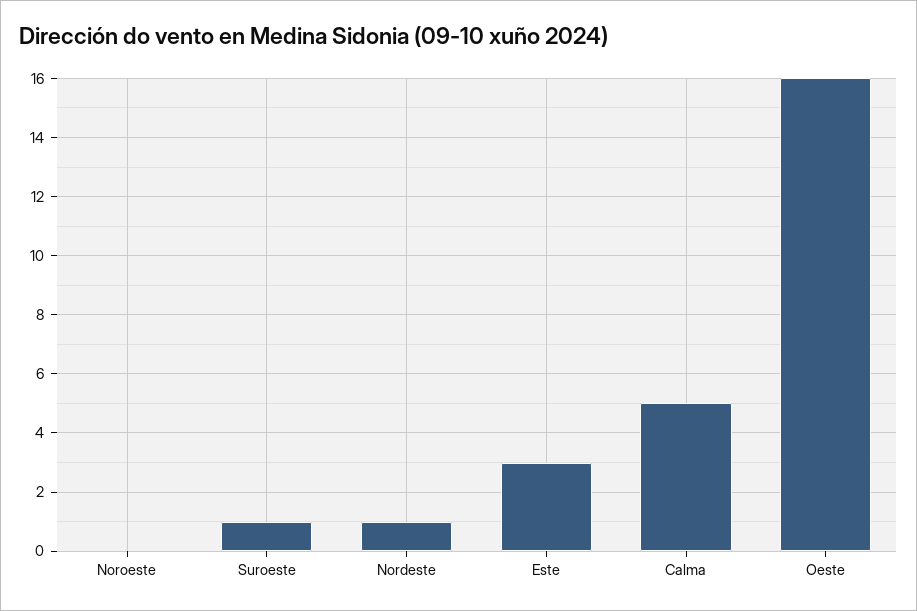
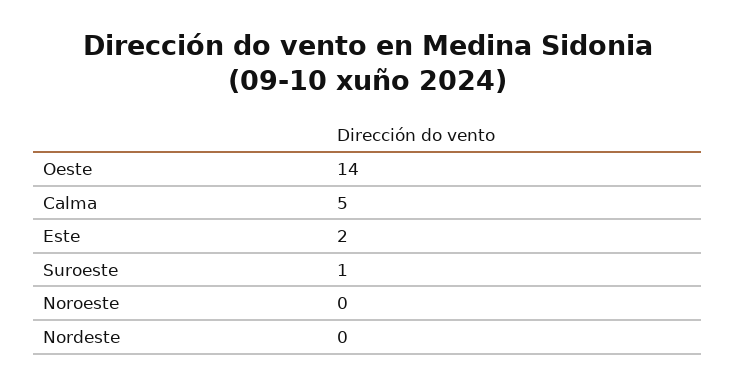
Nordeste: 1 -> 0
Este: 3 -> 2
Oeste: 16 -> 14

